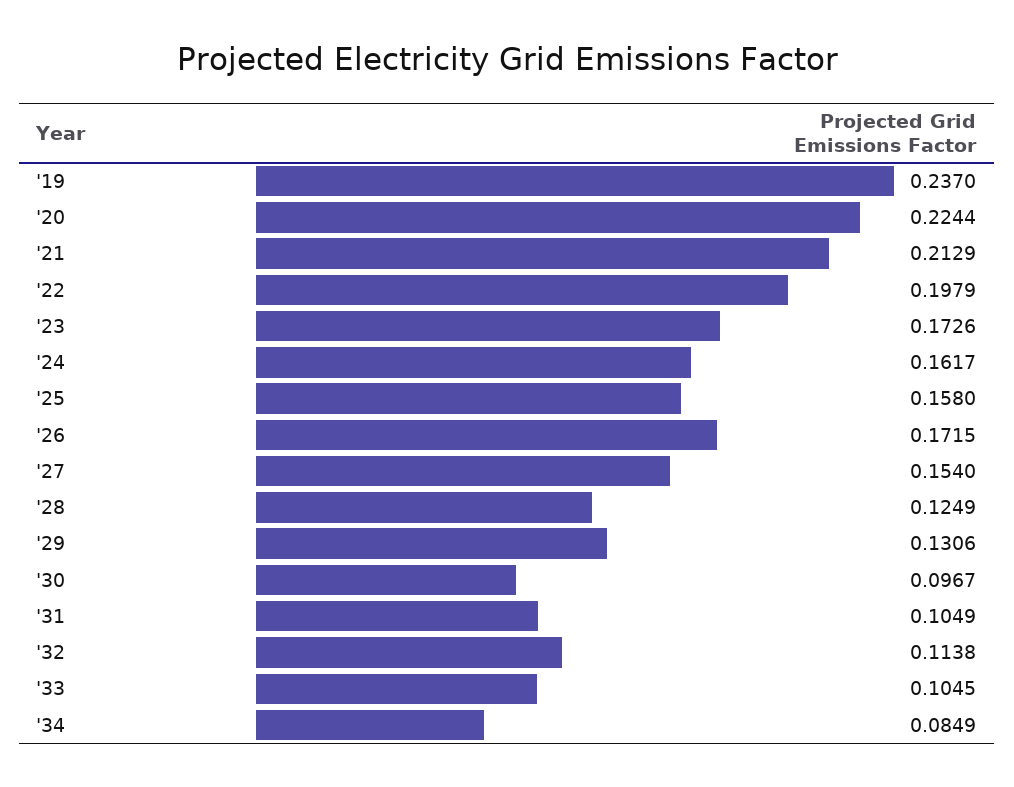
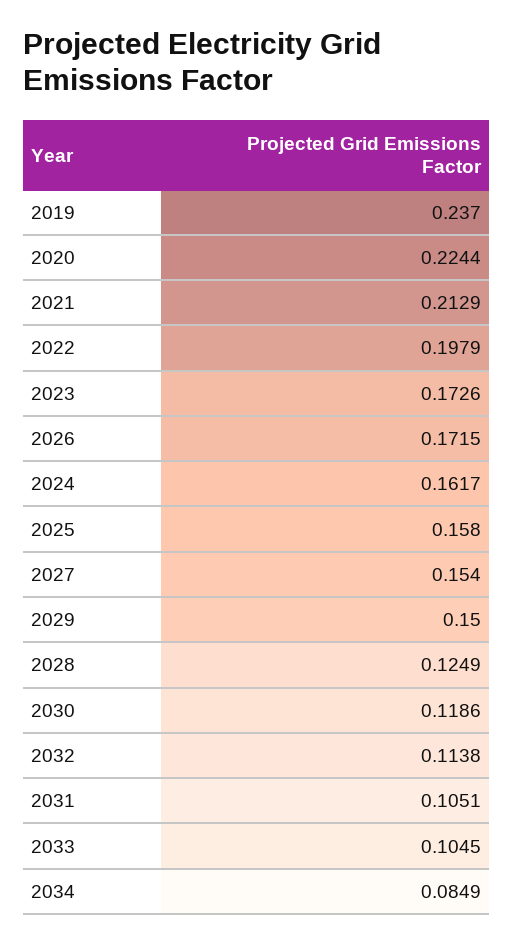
'29: 0.1306 -> 0.15
'30: 0.0967 -> 0.1186
'31: 0.1049 -> 0.1051

